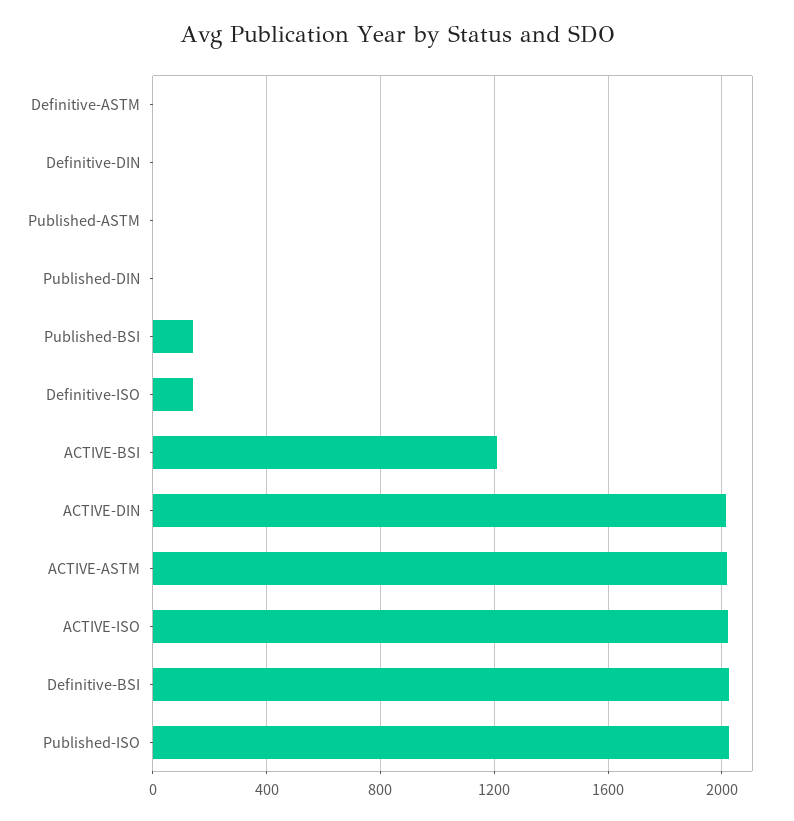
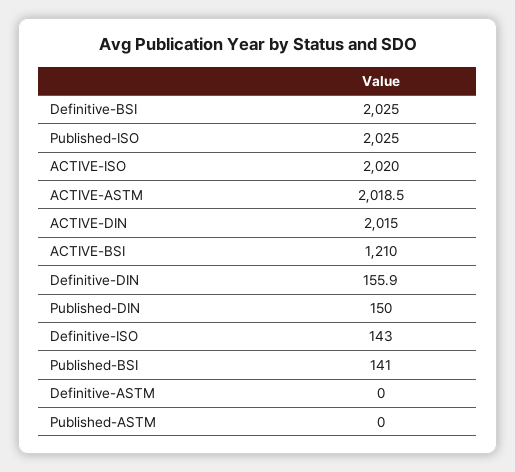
Definitive-DIN: 0 -> 155.9
Published-DIN: 0 -> 150

